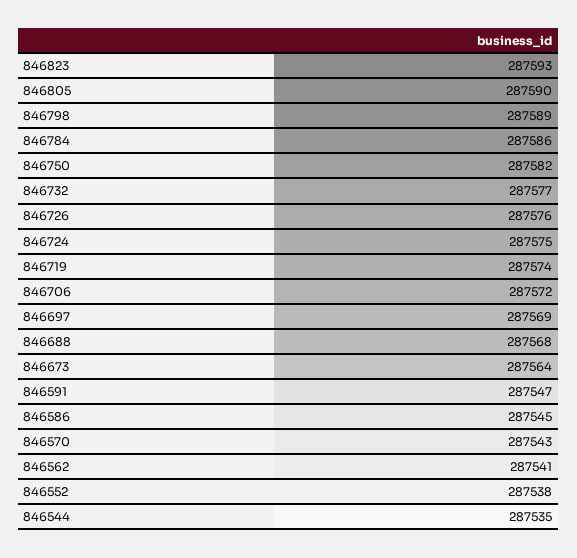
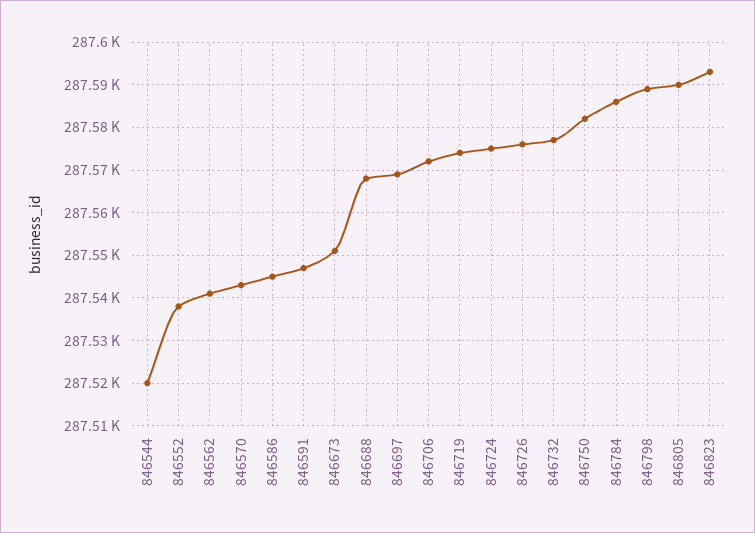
846673: 287564 -> 287550
846544: 287535 -> 287520

